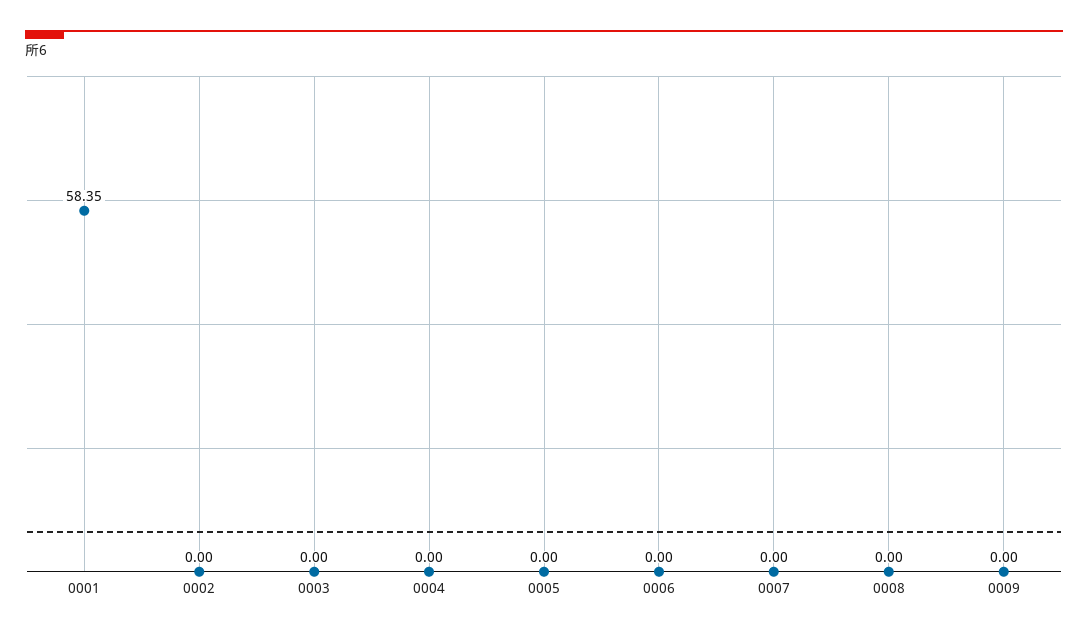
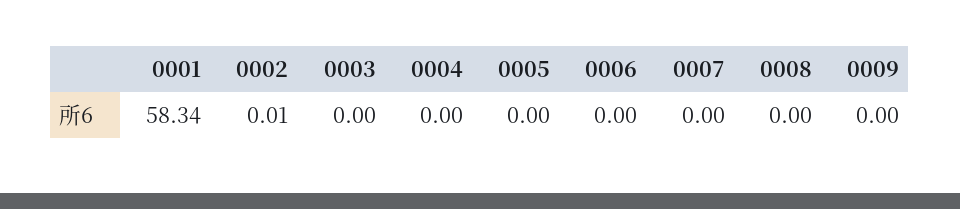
0001: 58.35 -> 58.34
0002: 0 -> 0.01

